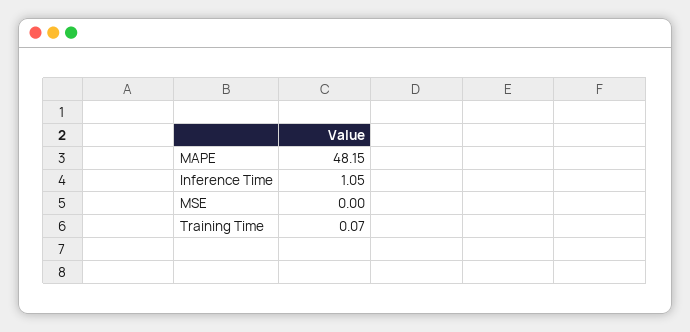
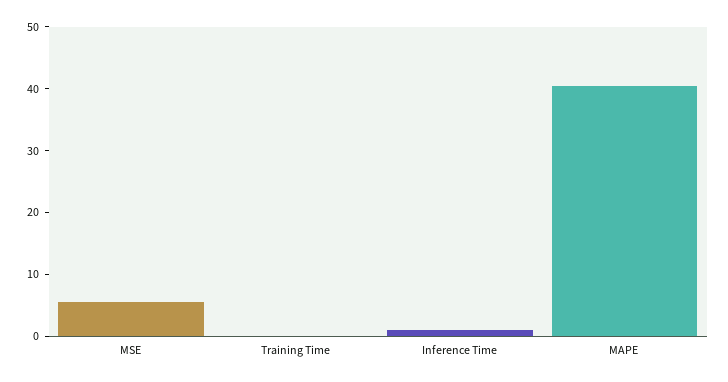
MAPE: 48.15 -> 40
MSE: 0 -> 6

